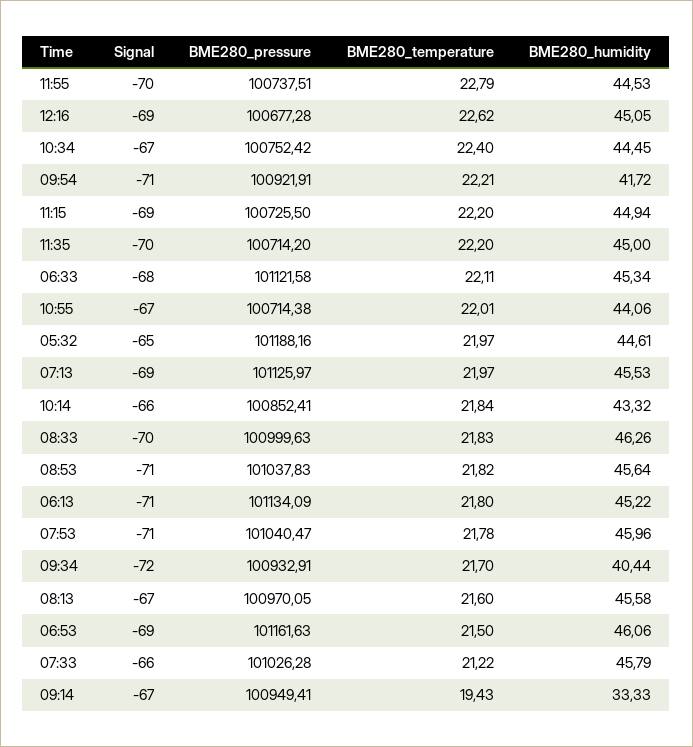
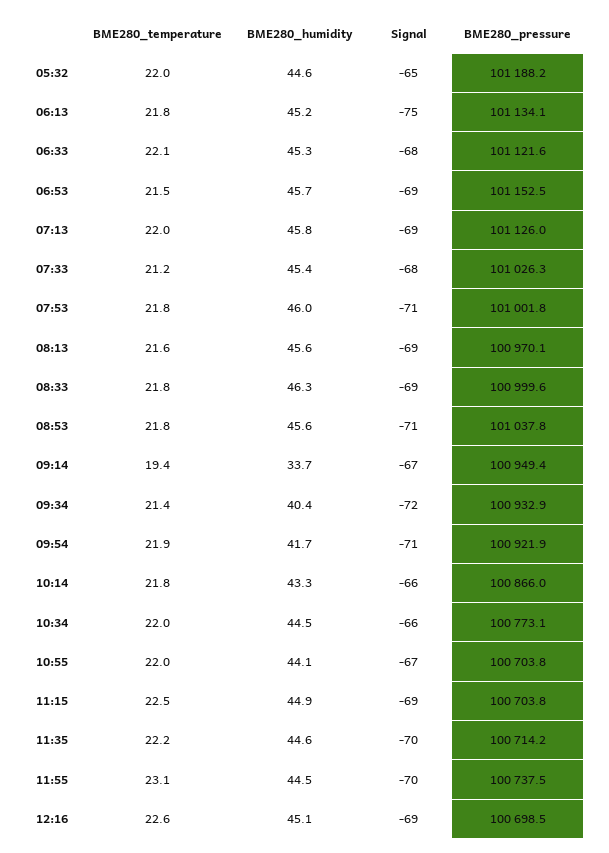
BME280_temperature, 11:55: 22.79 -> 23.1
BME280_pressure, 12:16: 100677.28 -> 100698.5
Signal, 10:34: -67 -> -66
BME280_pressure, 10:34: 100752.42 -> 100773.1
BME280_temperature, 10:34: 22.4 -> 22
BME280_temperature, 09:54: 22.21 -> 21.9
BME280_pressure, 11:15: 100725.5 -> 100703.8
BME280_temperature, 11:15: 22.2 -> 22.5
BME280_humidity, 11:35: 45 -> 44.6
BME280_pressure, 10:55: 100714.38 -> 100703.8
BME280_humidity, 07:13: 45.53 -> 45.8
BME280_pressure, 10:14: 100852.41 -> 100866
Signal, 08:33: -70 -> -69
Signal, 06:13: -71 -> -75
BME280_pressure, 07:53: 101040.47 -> 101001.8
BME280_temperature, 09:34: 21.7 -> 21.4
Signal, 08:13: -67 -> -69
BME280_pressure, 06:53: 101161.63 -> 101152.5
BME280_humidity, 06:53: 46.06 -> 45.7
Signal, 07:33: -66 -> -68
BME280_humidity, 07:33: 45.79 -> 45.4
BME280_humidity, 09:14: 33.33 -> 33.7

